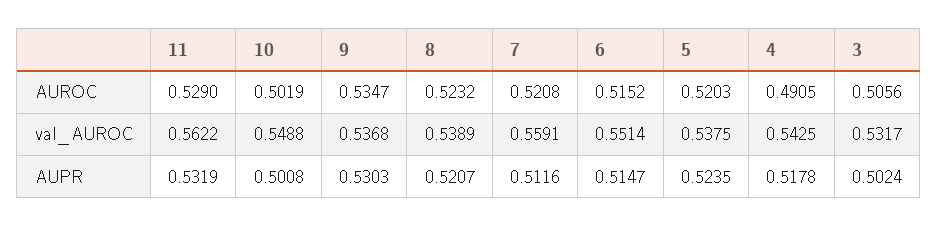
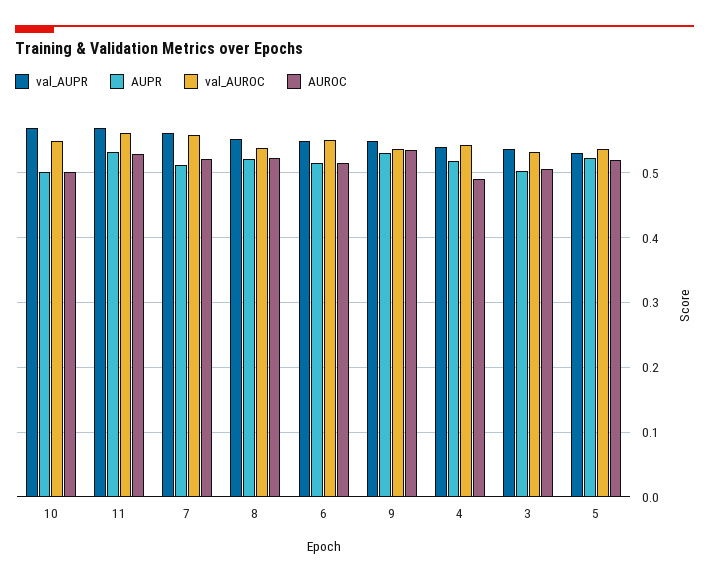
val_AUPR, 10: none -> 0.57
val_AUPR, 11: none -> 0.57
val_AUPR, 7: none -> 0.56
val_AUPR, 8: none -> 0.55
val_AUPR, 6: none -> 0.55
val_AUPR, 9: none -> 0.55
val_AUPR, 4: none -> 0.54
val_AUPR, 3: none -> 0.54
val_AUPR, 5: none -> 0.53

